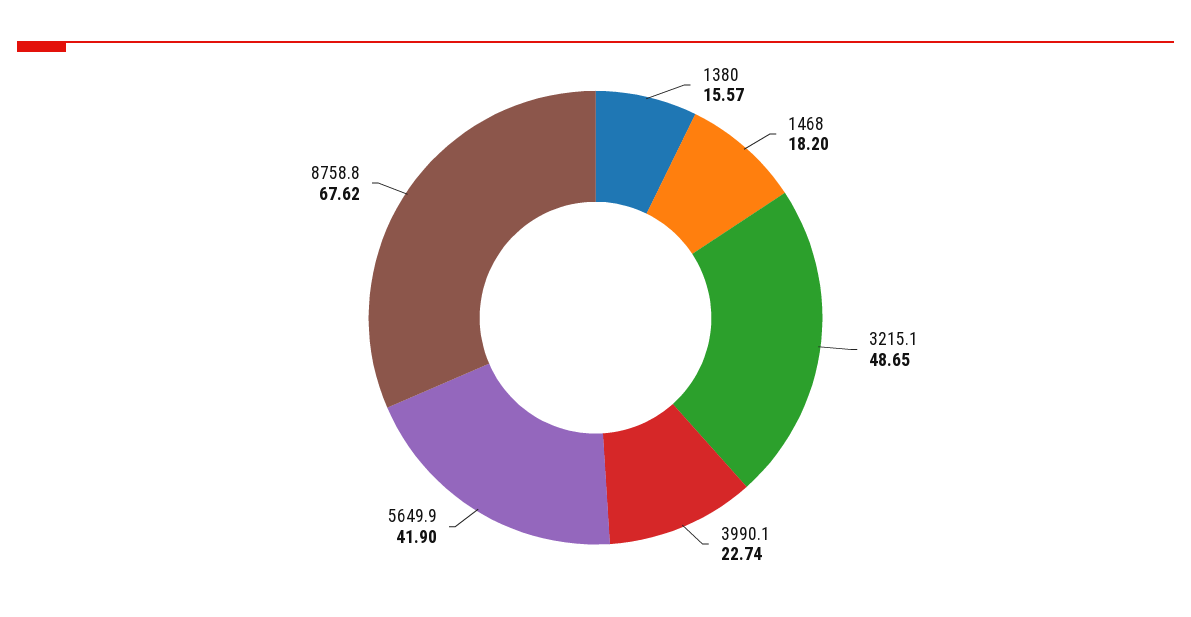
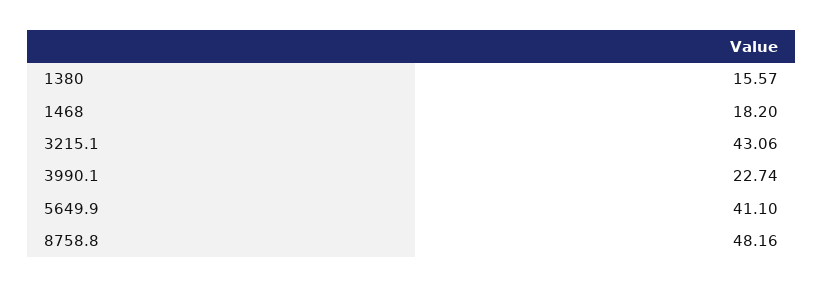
3215.1: 48.65 -> 43.06
5649.9: 41.9 -> 41.1
8758.8: 67.62 -> 48.16

